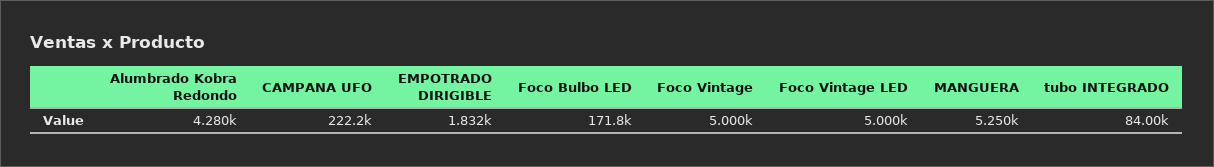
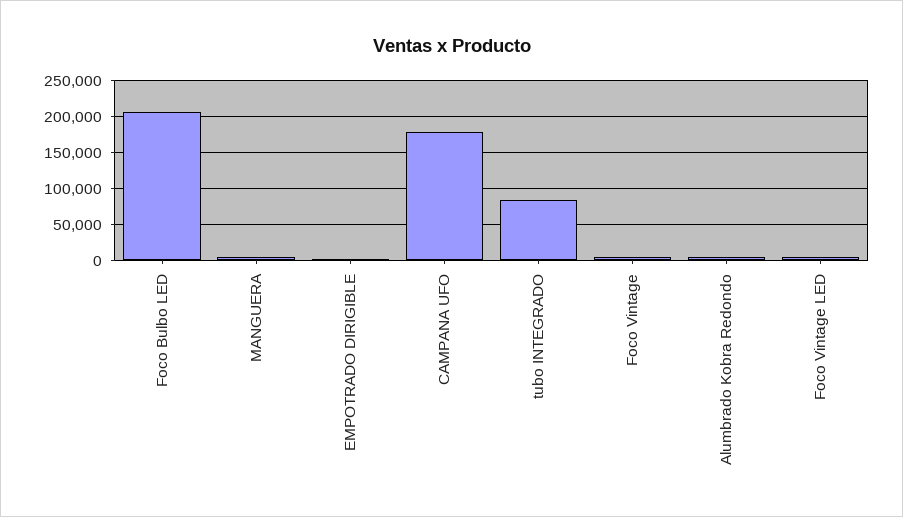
CAMPANA UFO: 222200 -> 180000
Foco Bulbo LED: 171800 -> 210000

